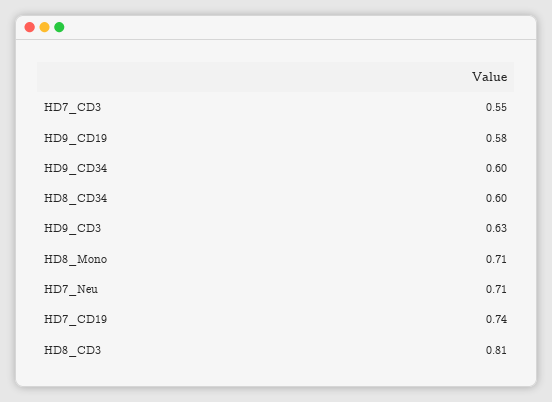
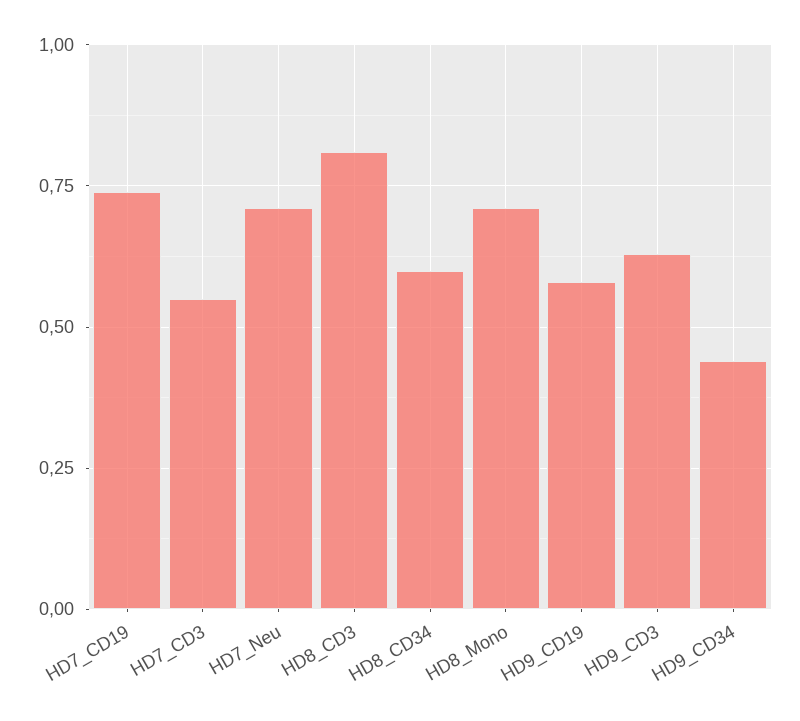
HD9_CD34: 0.6 -> 0.45

